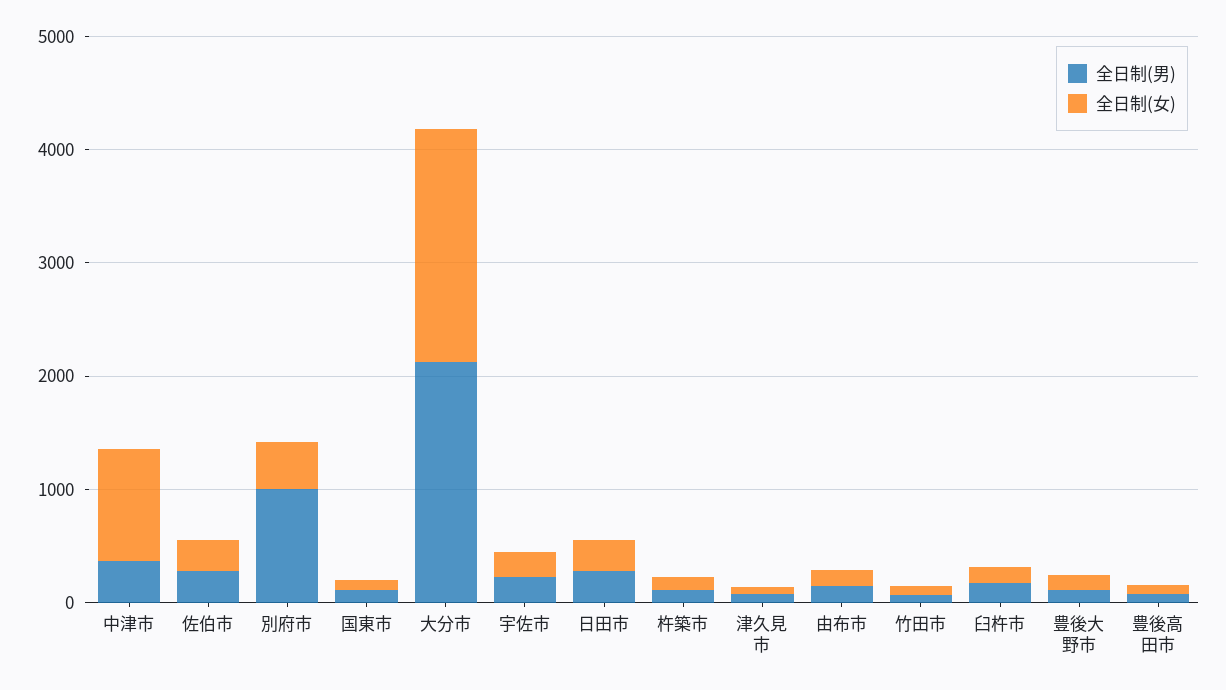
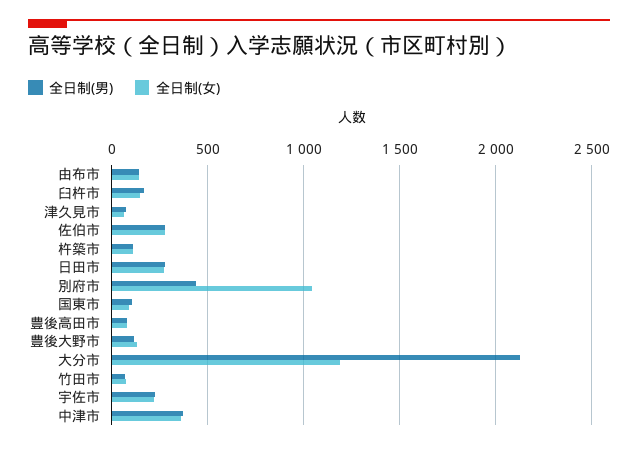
全日制(女), 中津市: 1000 -> 350
全日制(男), 別府市: 1000 -> 450
全日制(女), 別府市: 400 -> 1050
全日制(女), 大分市: 2000 -> 1200

